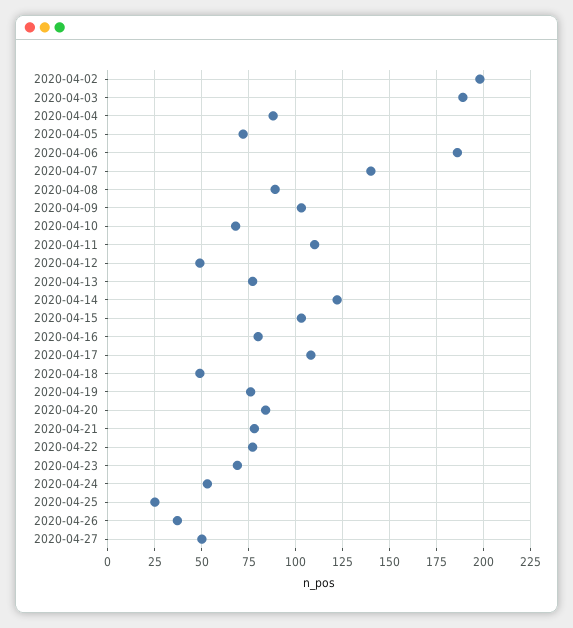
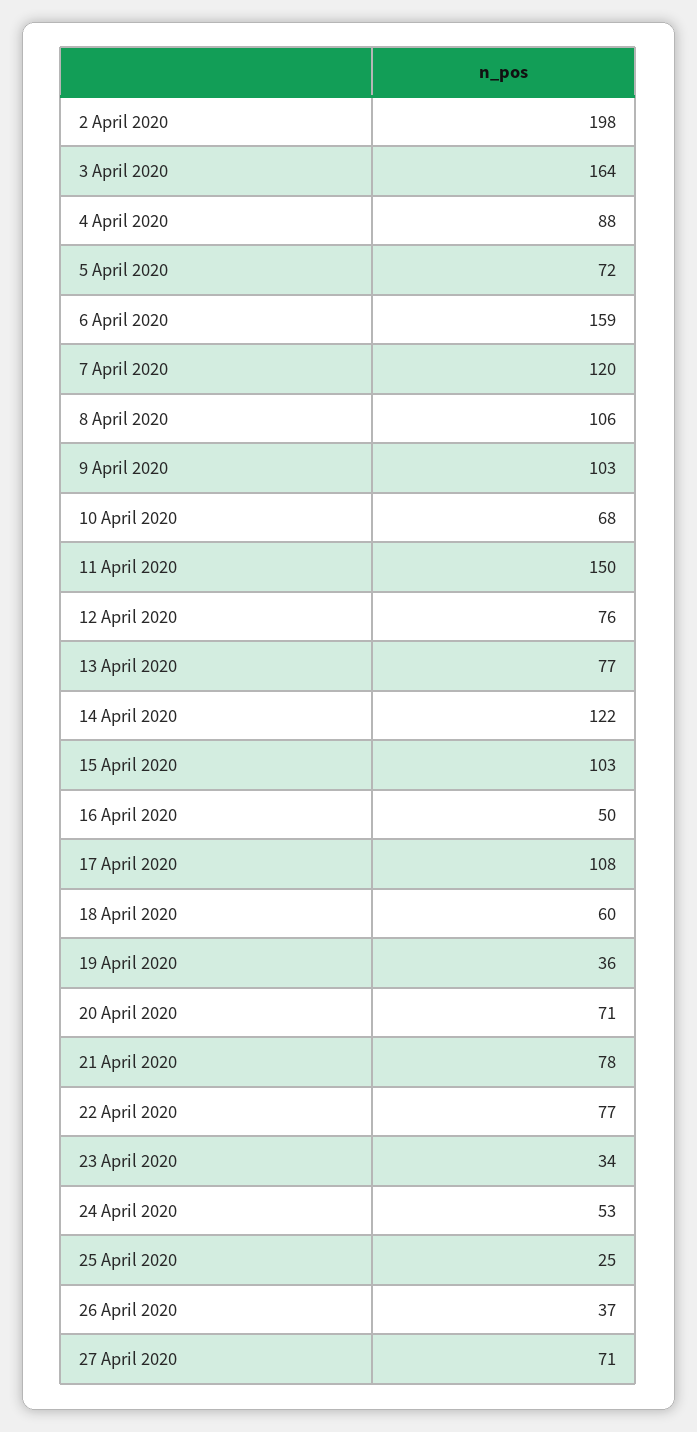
2020-04-03: 190 -> 164
2020-04-06: 185 -> 159
2020-04-07: 140 -> 120
2020-04-08: 90 -> 106
2020-04-11: 110 -> 150
2020-04-12: 50 -> 76
2020-04-16: 80 -> 50
2020-04-18: 50 -> 60
2020-04-19: 75 -> 36
2020-04-20: 85 -> 71
2020-04-23: 70 -> 34
2020-04-27: 50 -> 71

